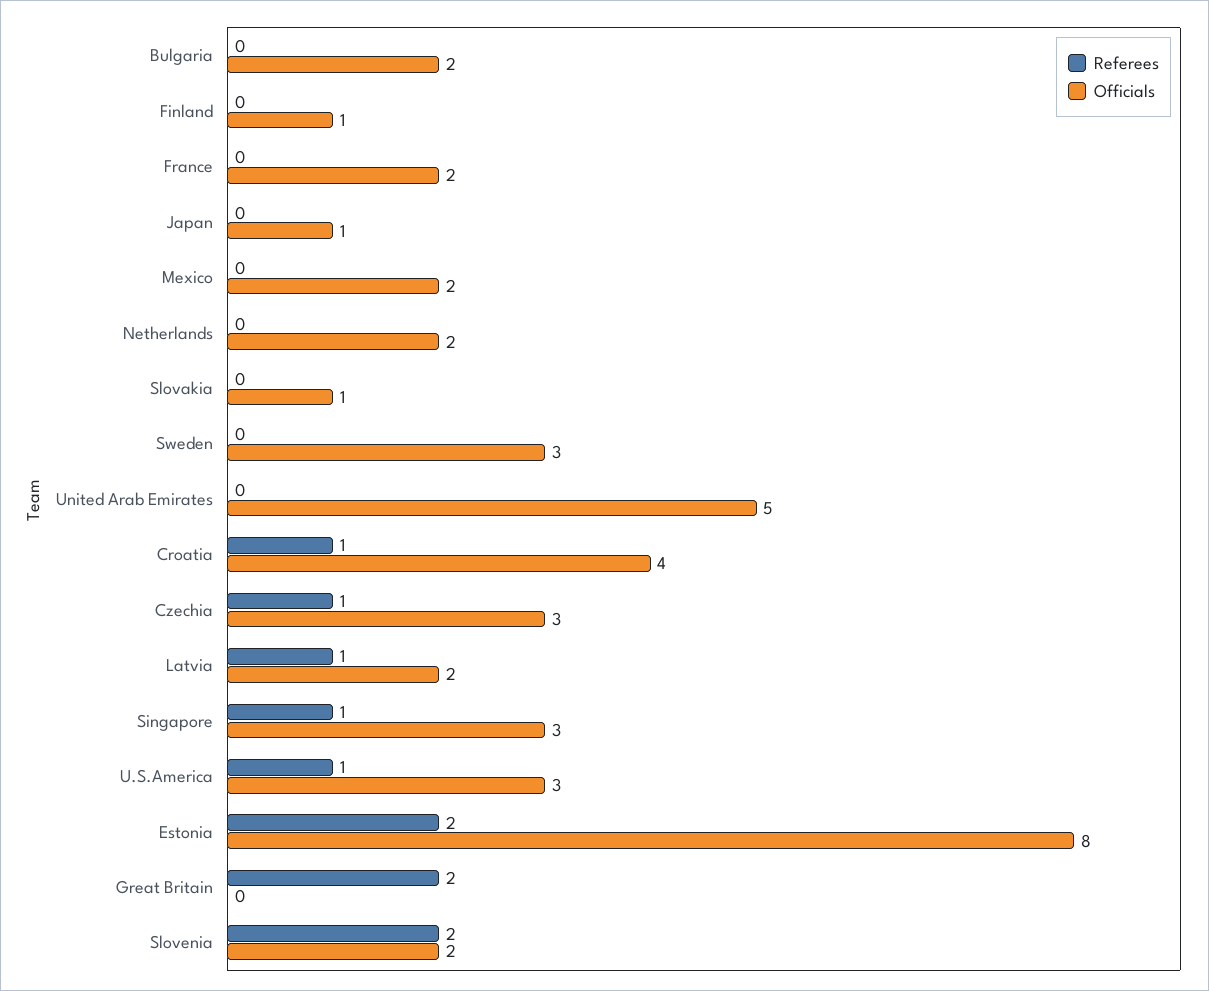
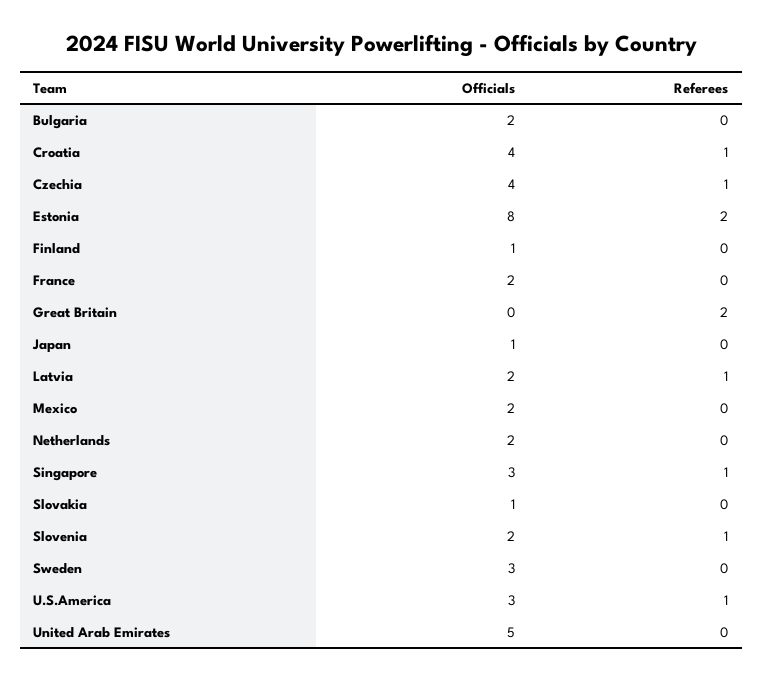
Officials, Czechia: 3 -> 4
Referees, Slovenia: 2 -> 1

